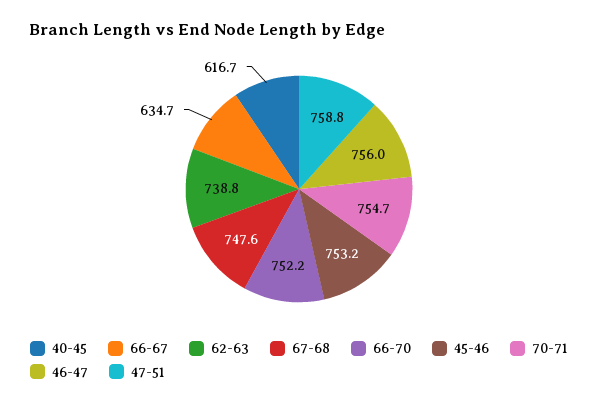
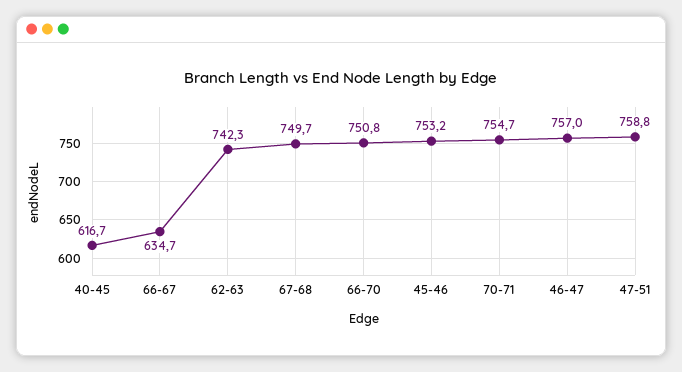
62-63: 738.8 -> 742.3
67-68: 747.6 -> 749.7
66-70: 752.2 -> 750.8
46-47: 756 -> 757

